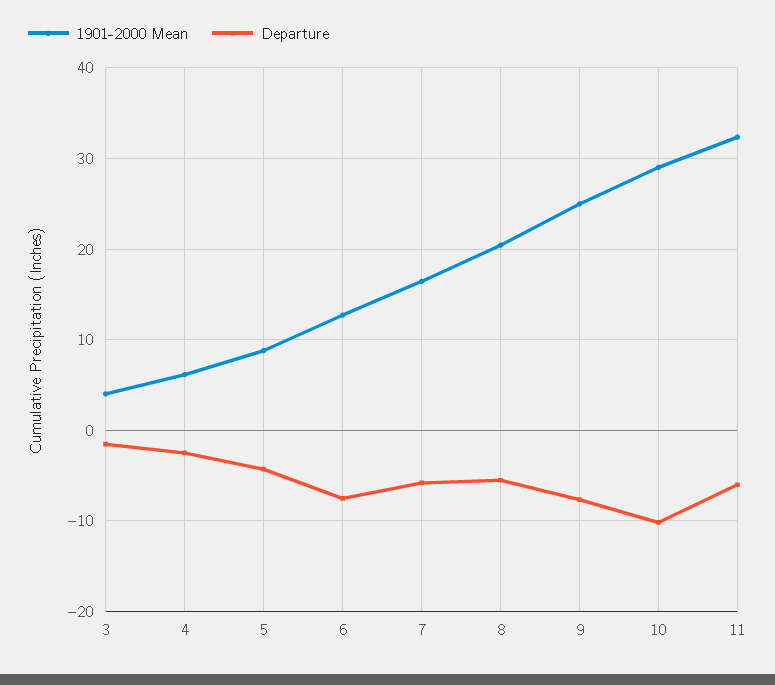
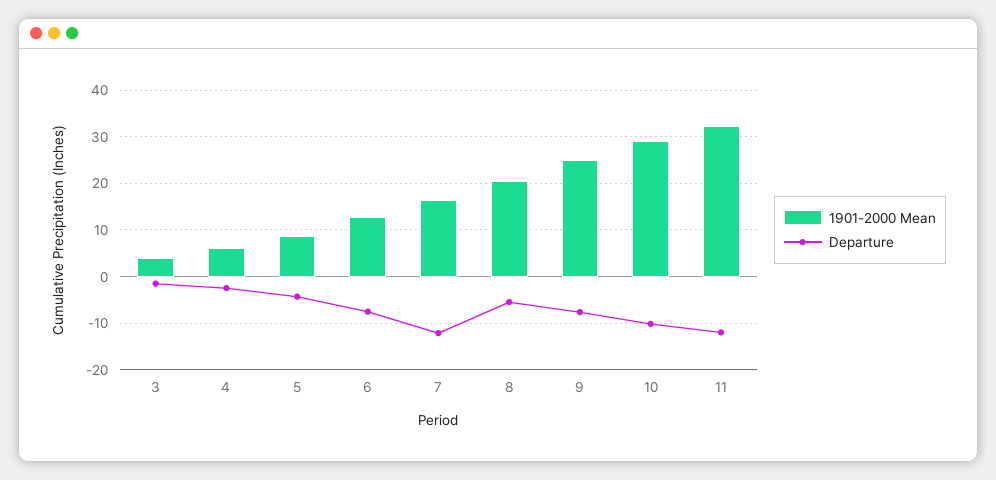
Departure, 7: -6 -> -12
Departure, 11: -6 -> -12

